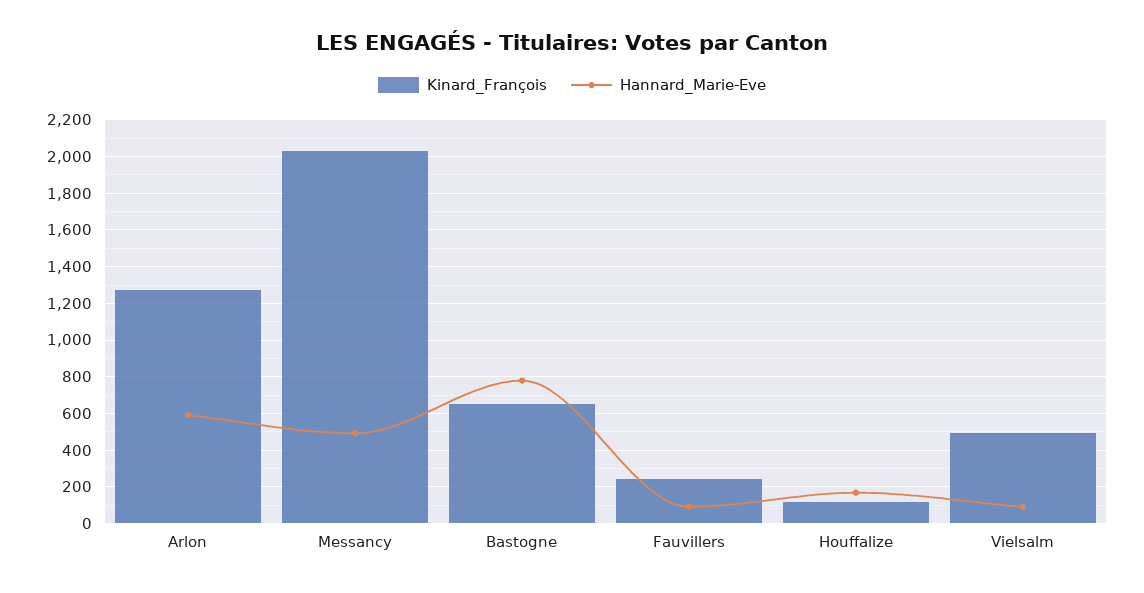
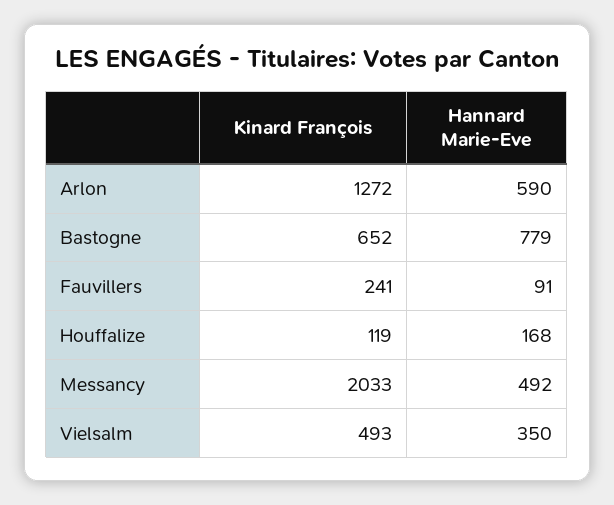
Hannard_Marie-Eve, Vielsalm: 100 -> 350

